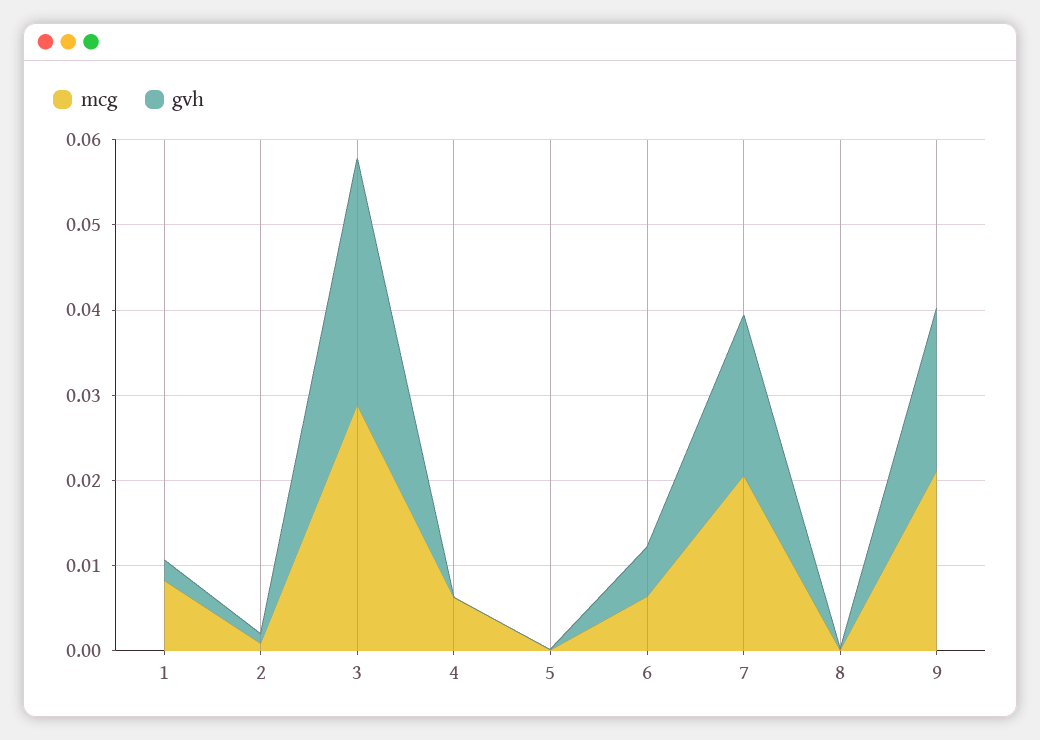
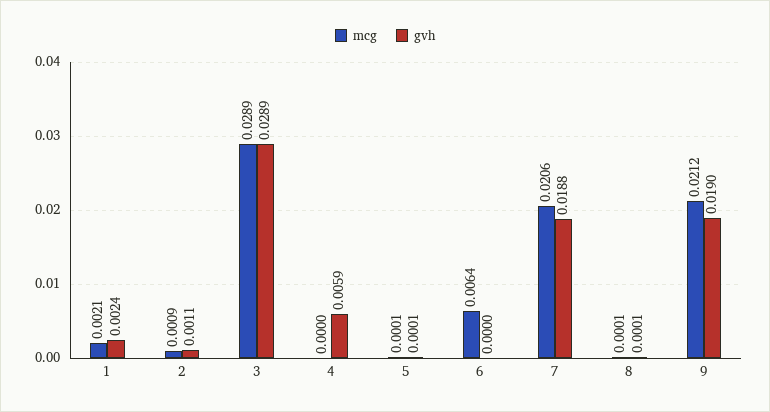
mcg, 1: 0.008 -> 0.0021
mcg, 4: 0.006 -> 0
gvh, 4: 0 -> 0.0059
gvh, 6: 0.006 -> 0

